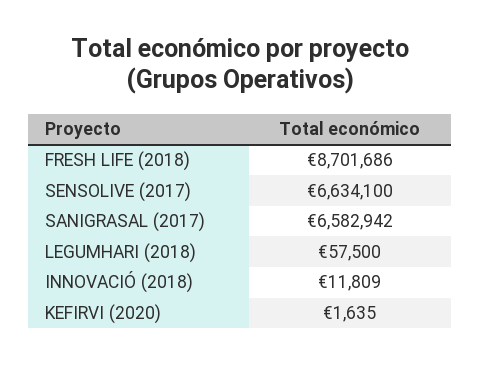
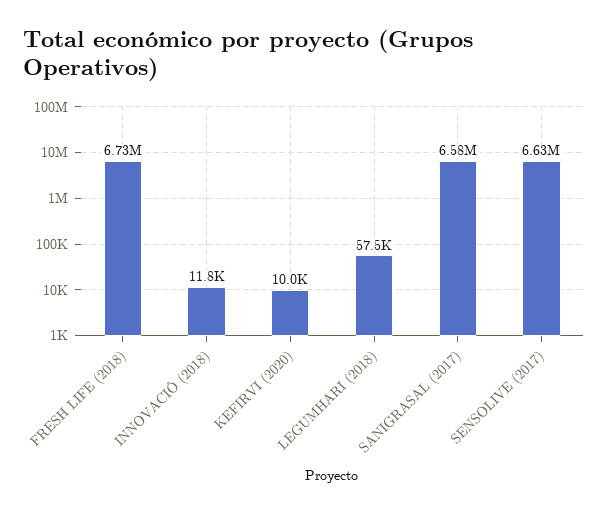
FRESH LIFE (2018): 8701686 -> 6730000
KEFIRVI (2020): 1635 -> 10000

